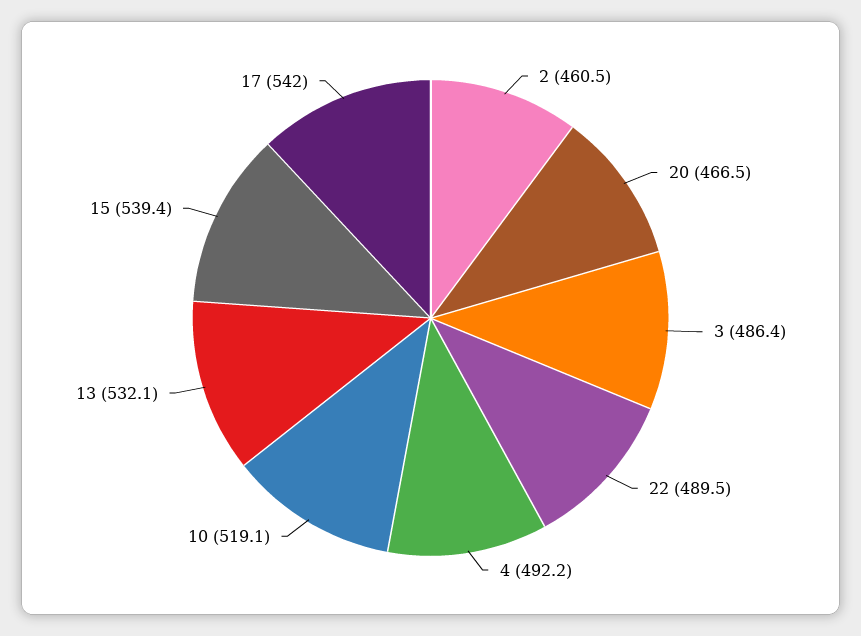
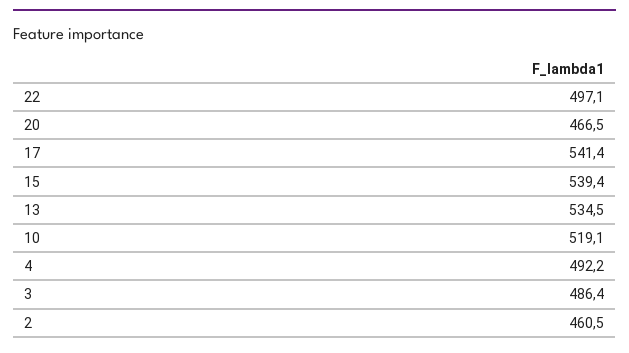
22: 489.5 -> 497.1
13: 532.1 -> 534.5
17: 542 -> 541.4

